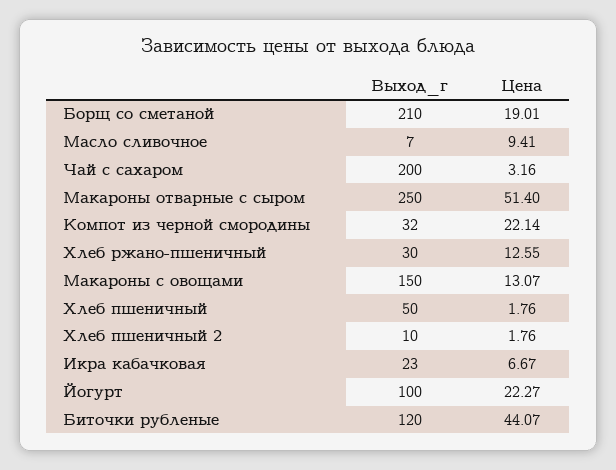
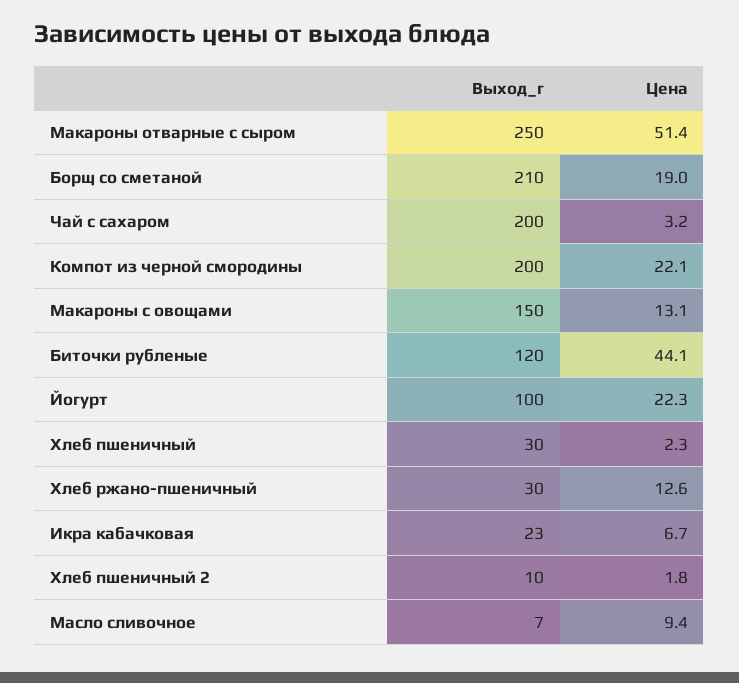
Выход_г, Компот из черной смородины: 32 -> 200
Выход_г, Хлеб пшеничный: 50 -> 30
Цена, Хлеб пшеничный: 1.76 -> 2.3

